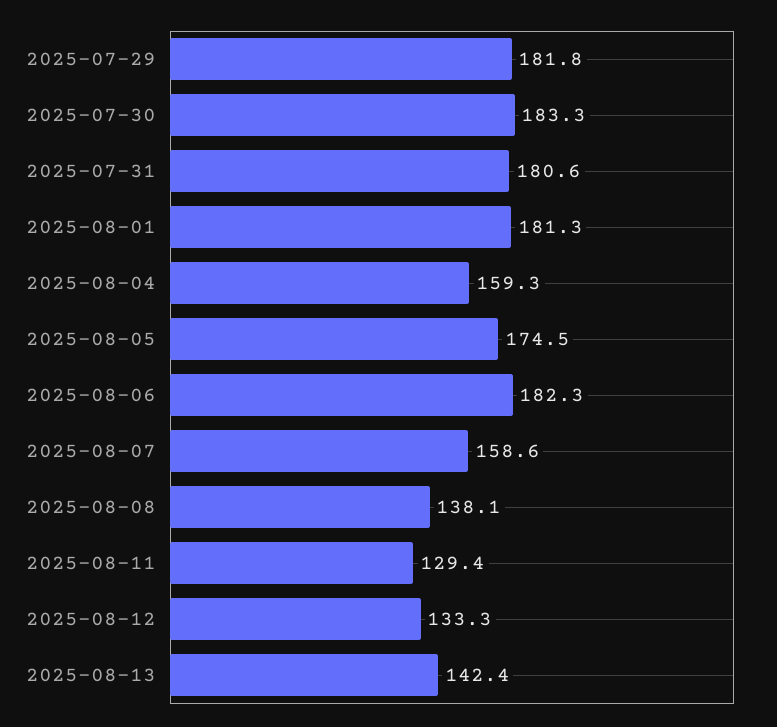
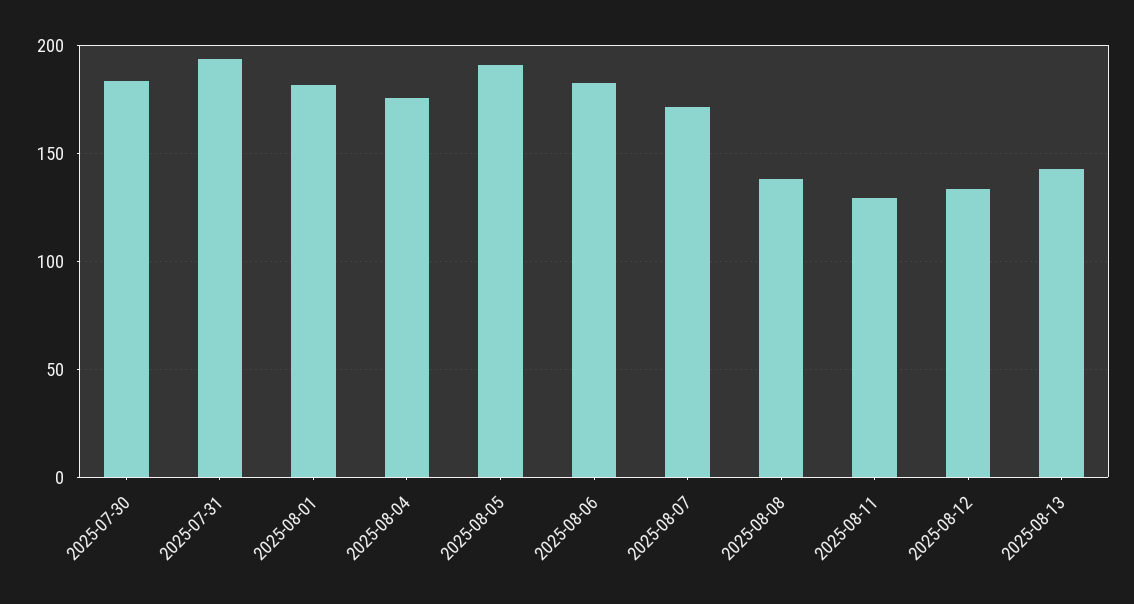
2025-07-29: 181.8 -> none
2025-07-31: 180.6 -> 195
2025-08-04: 159.3 -> 175
2025-08-05: 174.5 -> 190
2025-08-07: 158.6 -> 170

